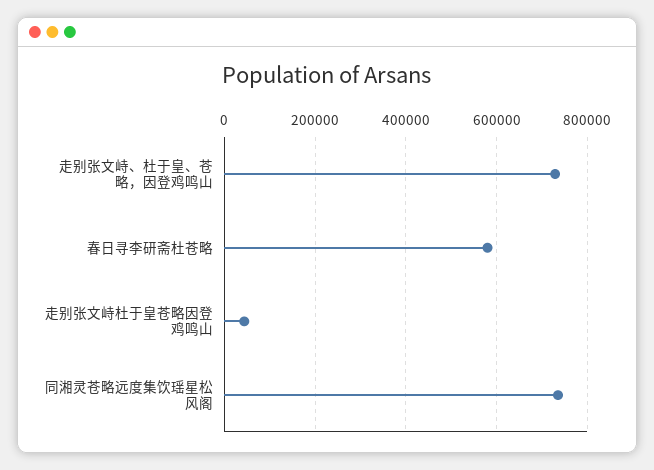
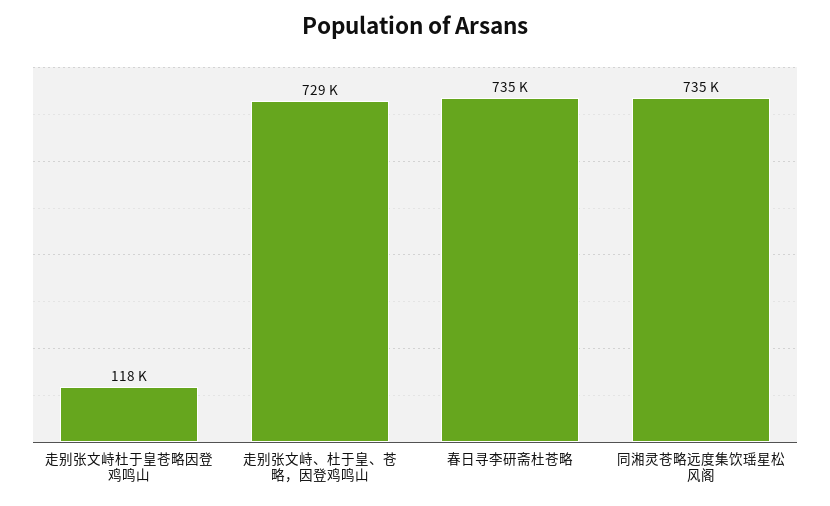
春日寻李研斋杜苍略: 580000 -> 735000
走别张文峙杜于皇苍略因登鸡鸣山: 40000 -> 118000

